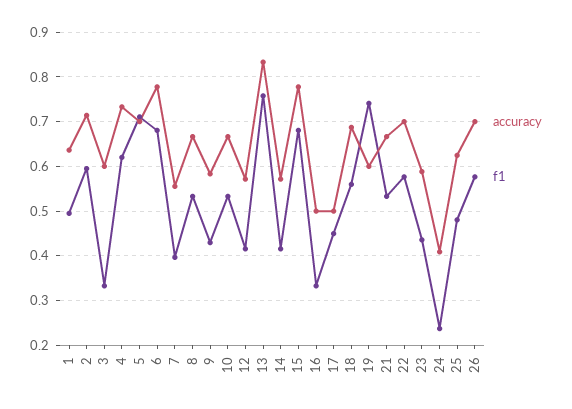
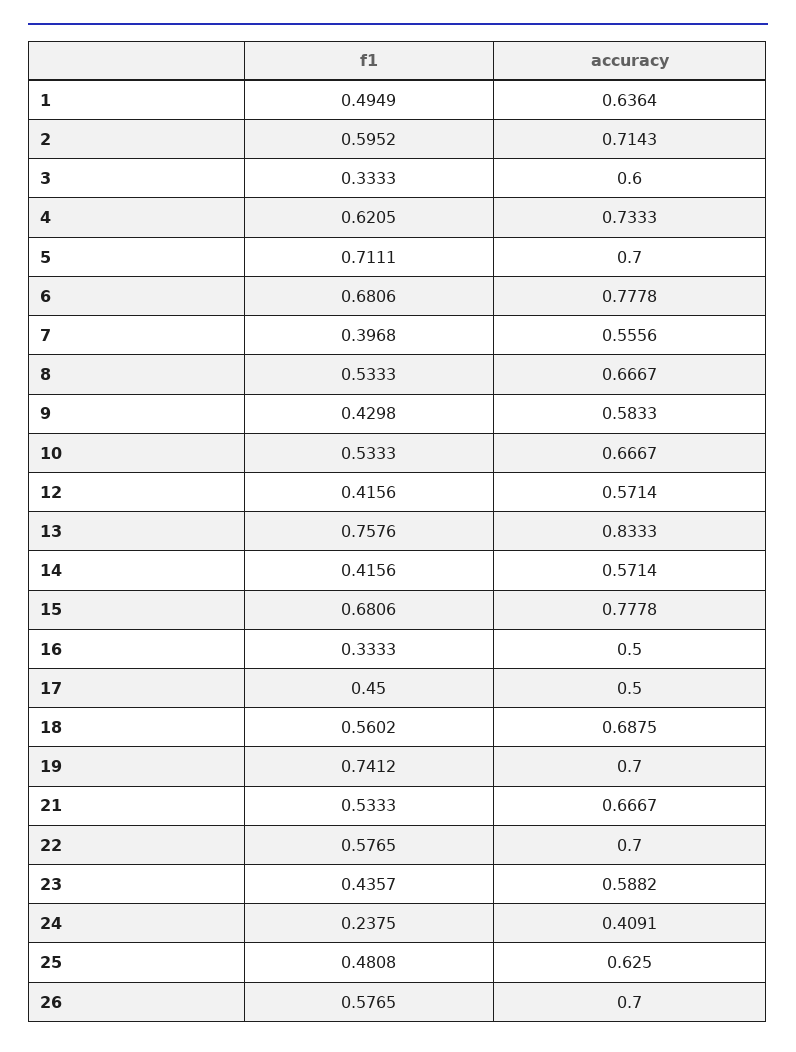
accuracy, 19: 0.6 -> 0.7

